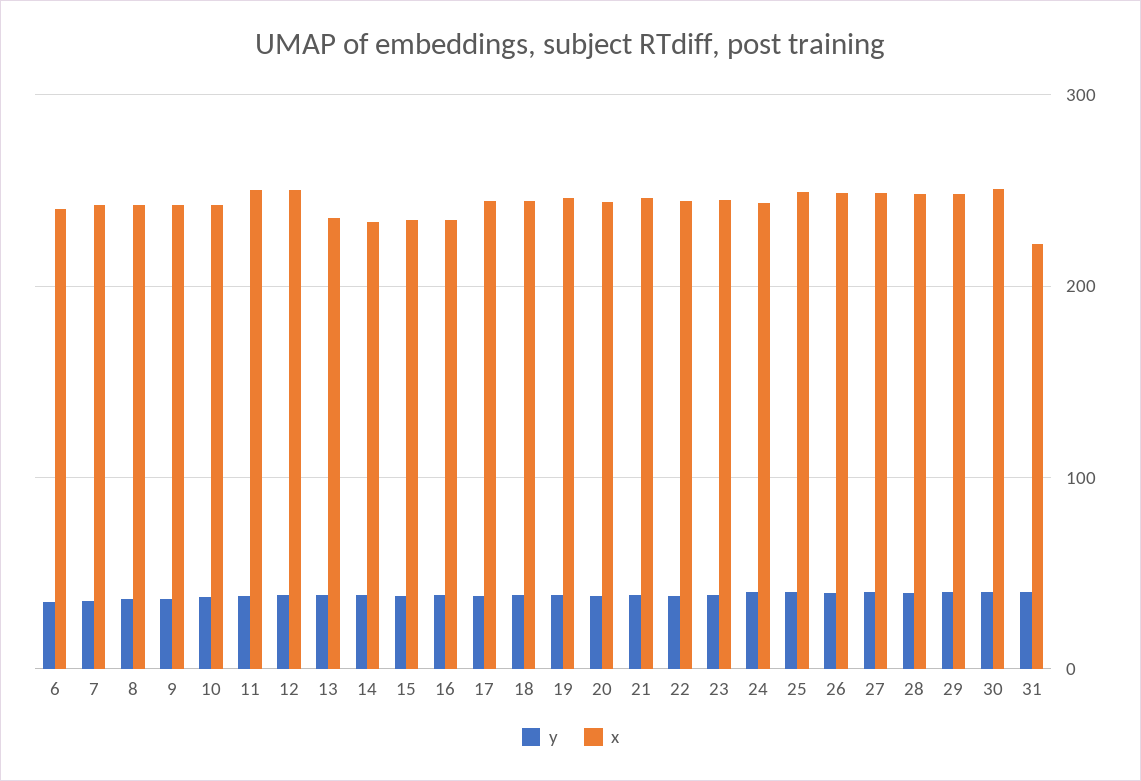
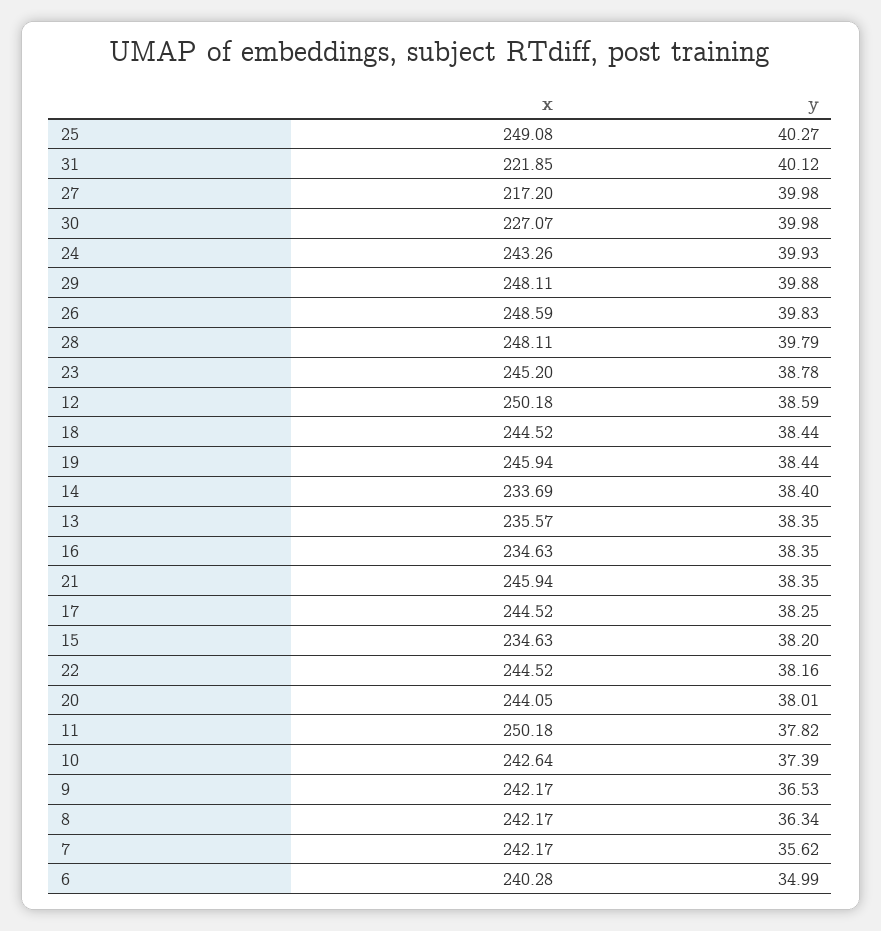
x, 27: 250 -> 217.2
x, 30: 250 -> 227.07

